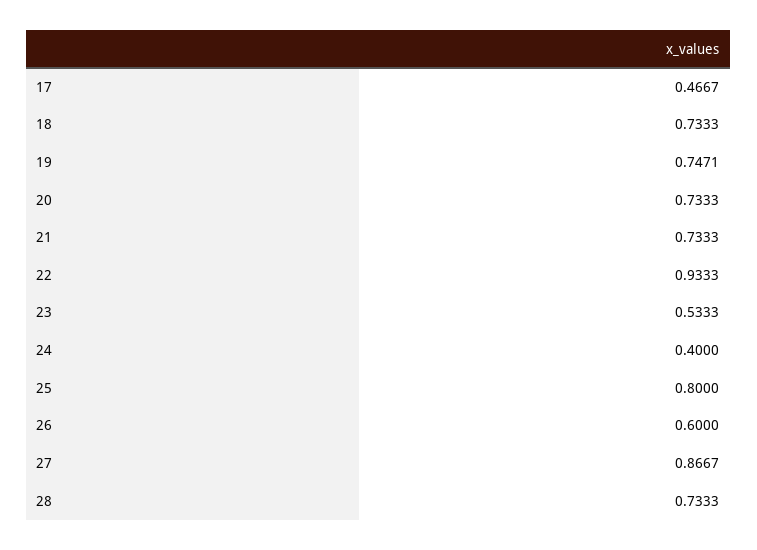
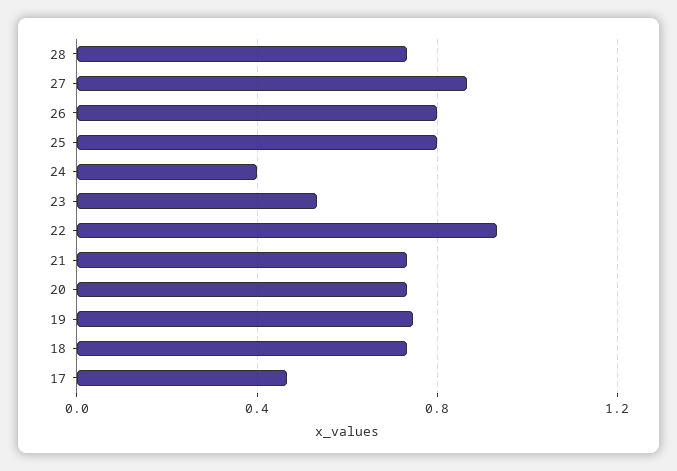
26: 0.6 -> 0.8

